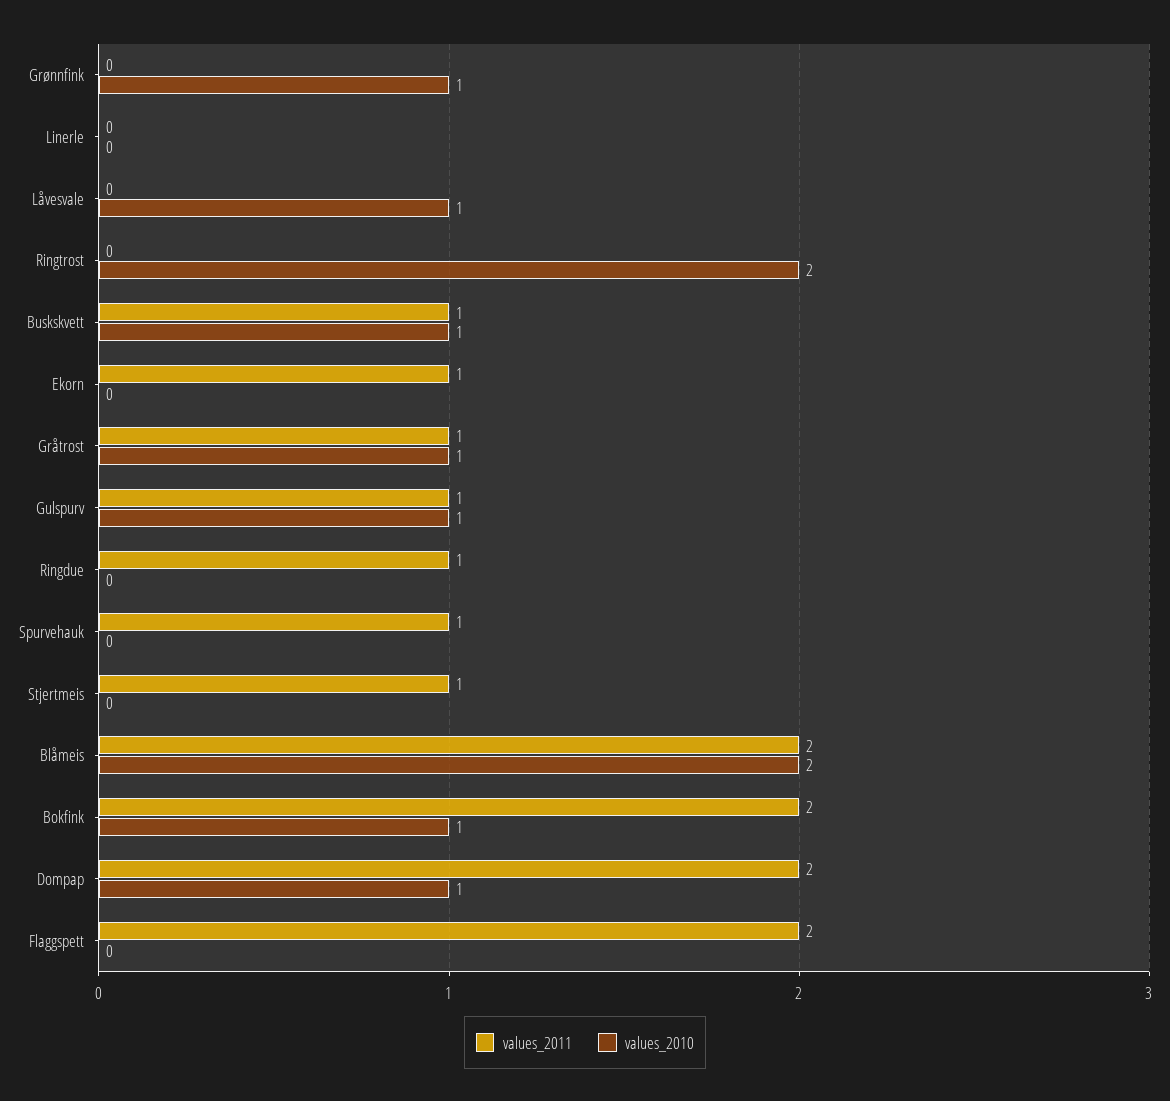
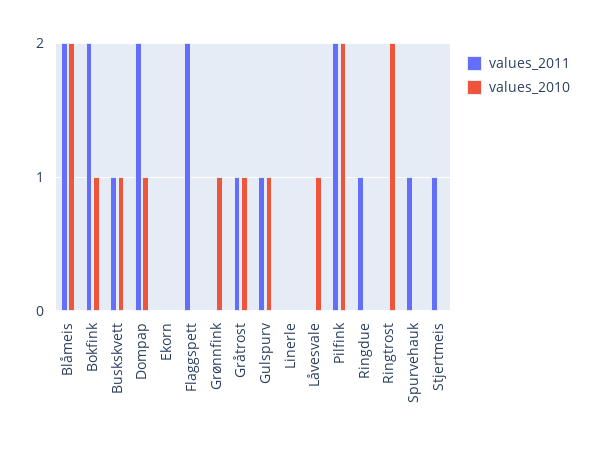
values_2011, Ekorn: 1 -> 0
values_2011, Pilfink: none -> 2
values_2010, Pilfink: none -> 2

